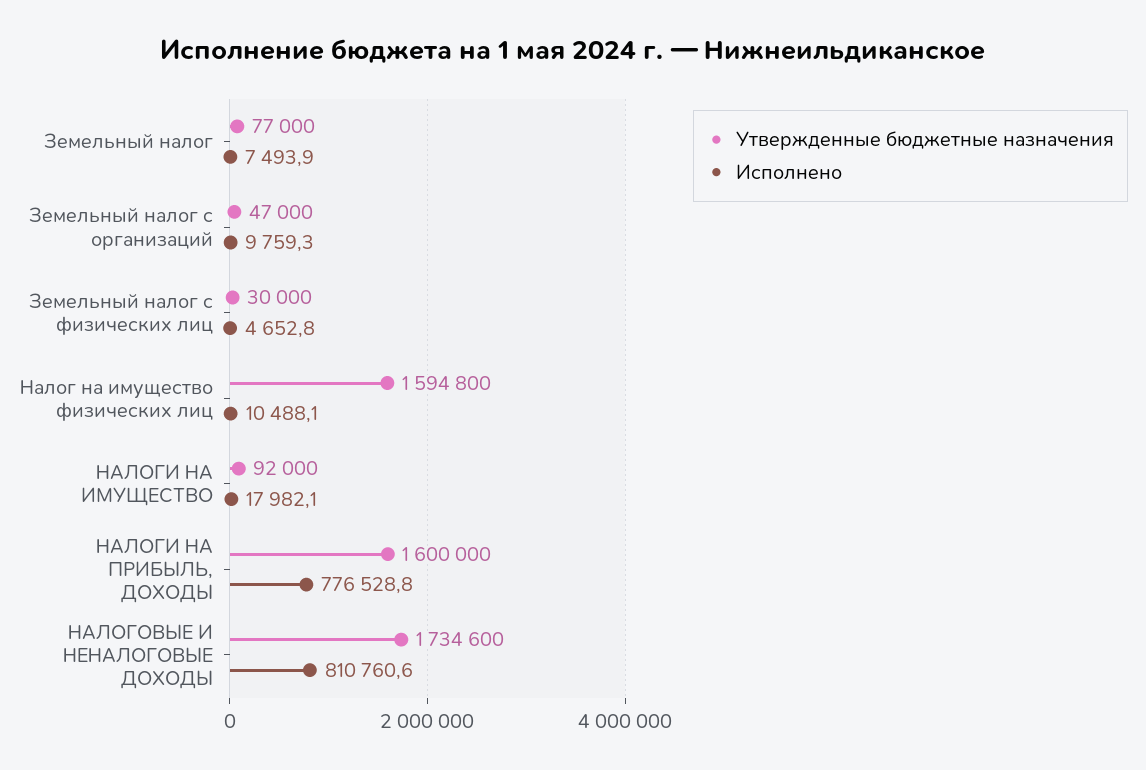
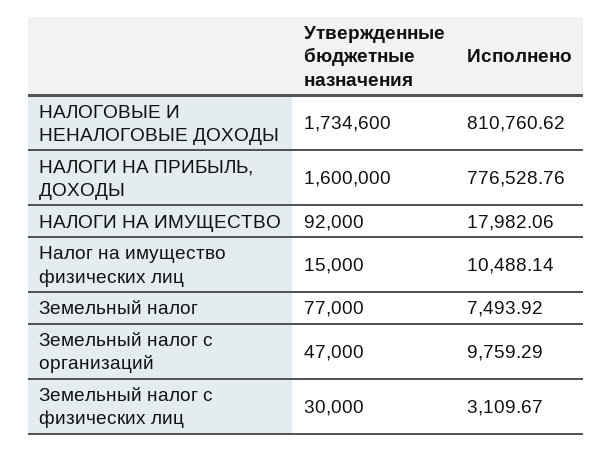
Исполнено, Земельный налог с физических лиц: 4652.8 -> 3109.67
Утвержденные бюджетные назначения, Налог на имущество физических лиц: 1594800 -> 15000

